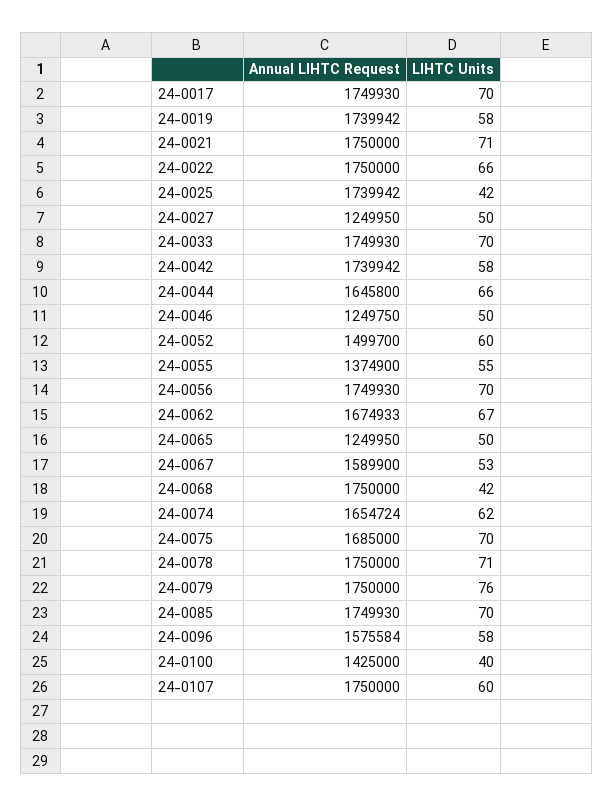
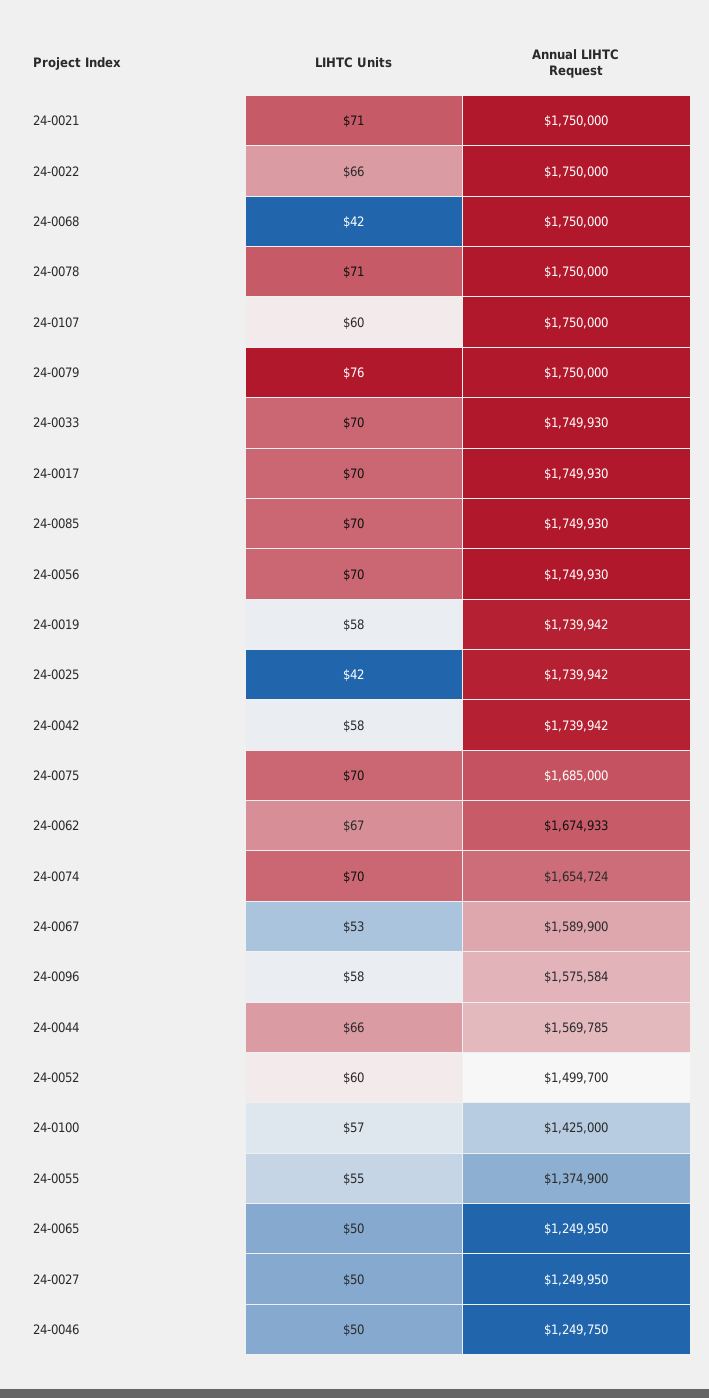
Annual LIHTC Request, 24-0044: 1645800 -> 1569785
LIHTC Units, 24-0074: 62 -> 70
LIHTC Units, 24-0100: 40 -> 57

